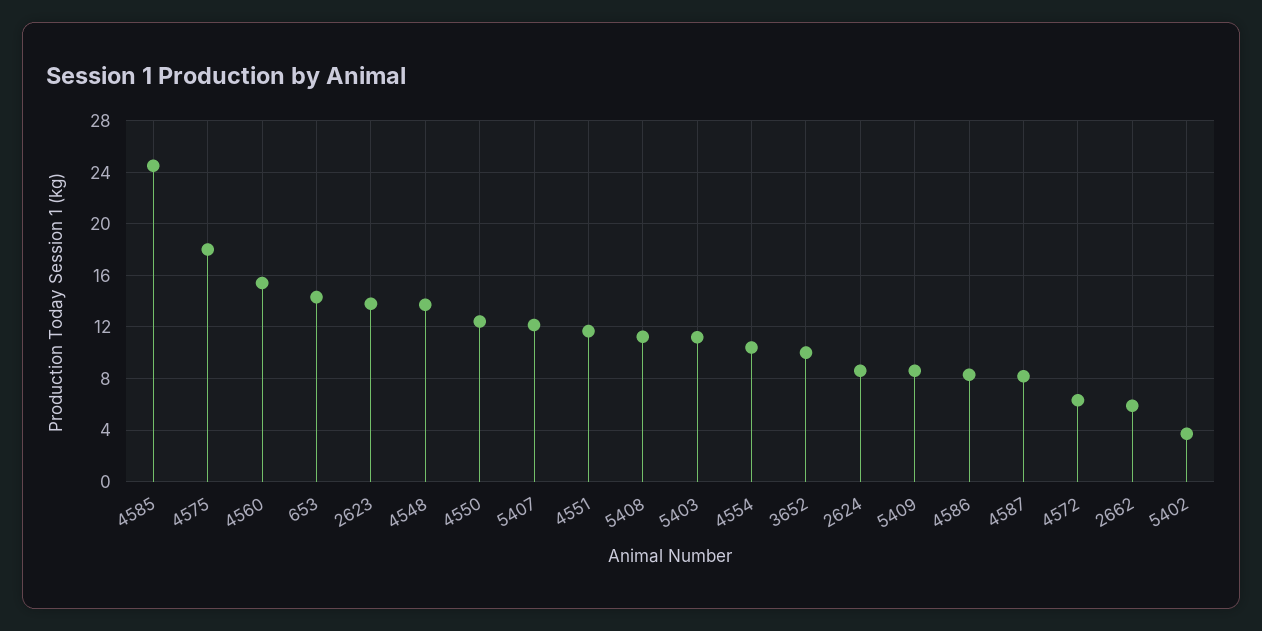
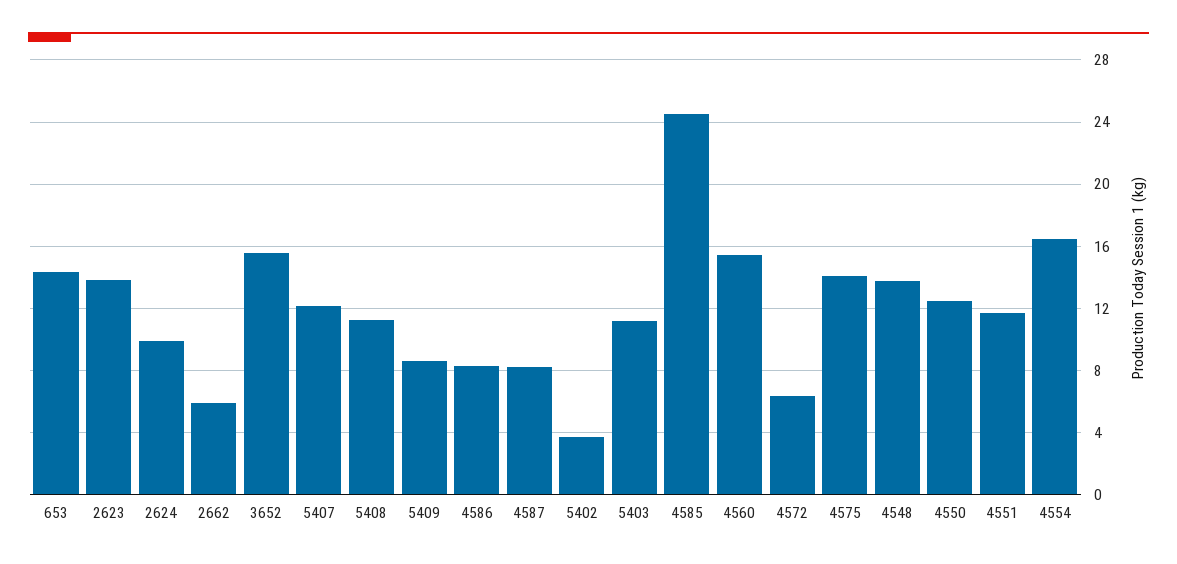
4575: 18 -> 14
4554: 10.5 -> 16.5
3652: 10 -> 15.5
2624: 8.5 -> 10

